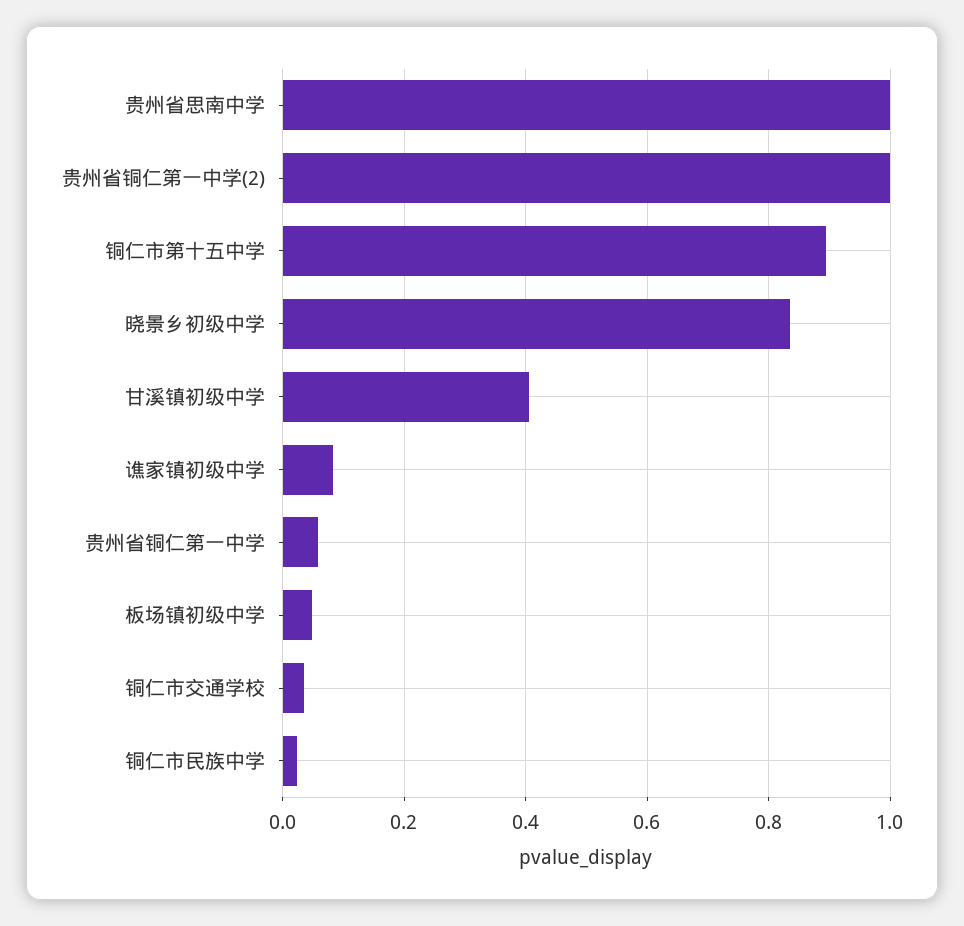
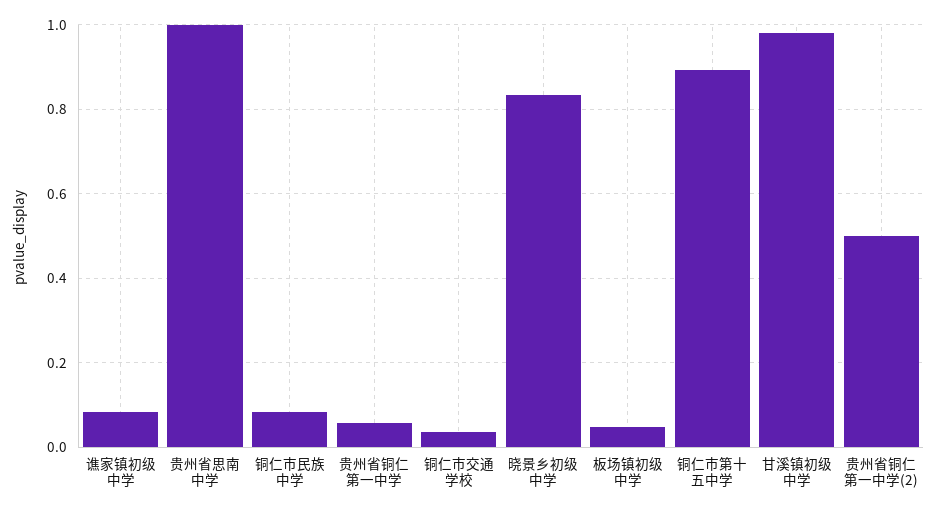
贵州省铜仁第一中学(2): 1 -> 0.5
甘溪镇初级中学: 0.4 -> 0.98
铜仁市民族中学: 0.02 -> 0.08

